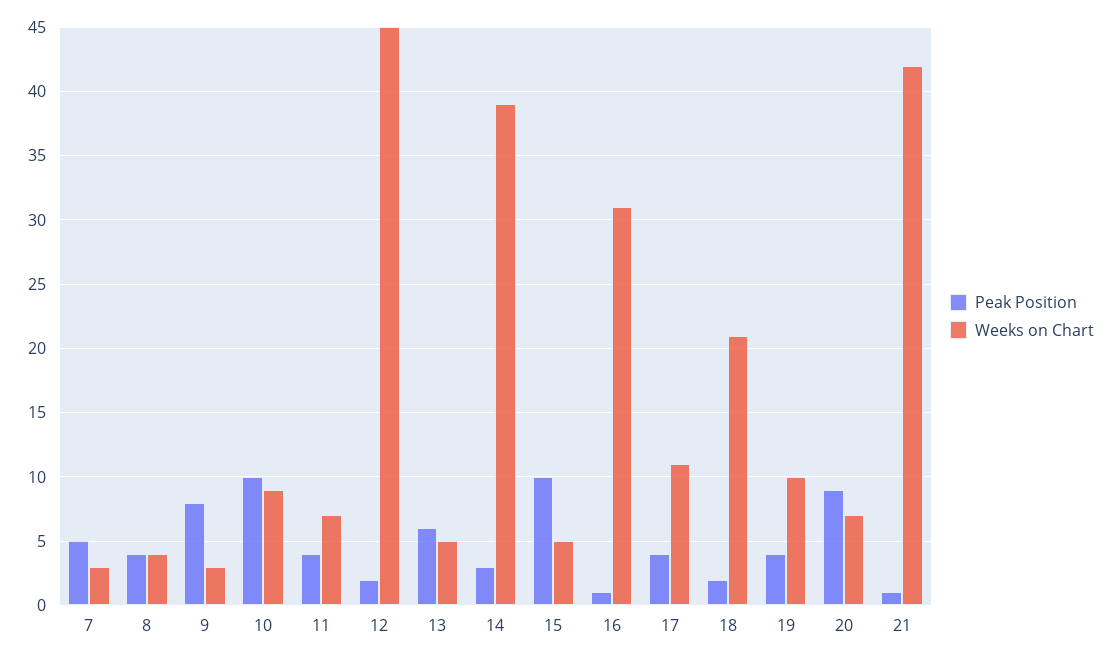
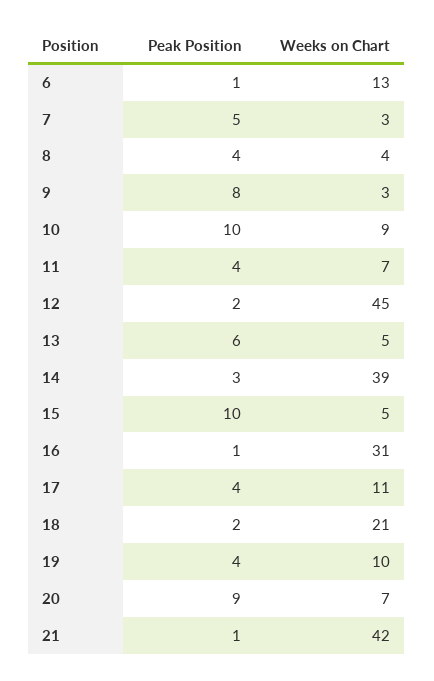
Peak Position, 6: none -> 1
Weeks on Chart, 6: none -> 13

